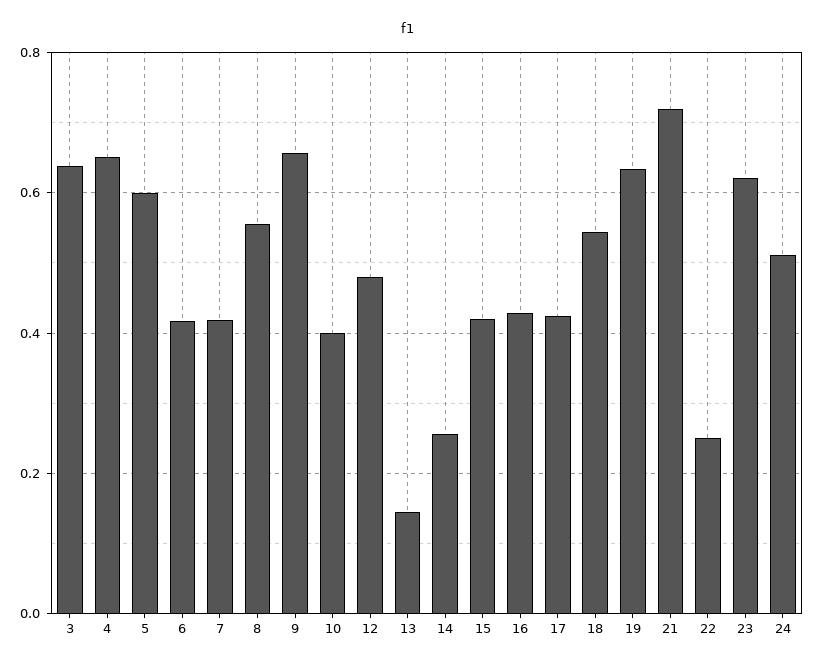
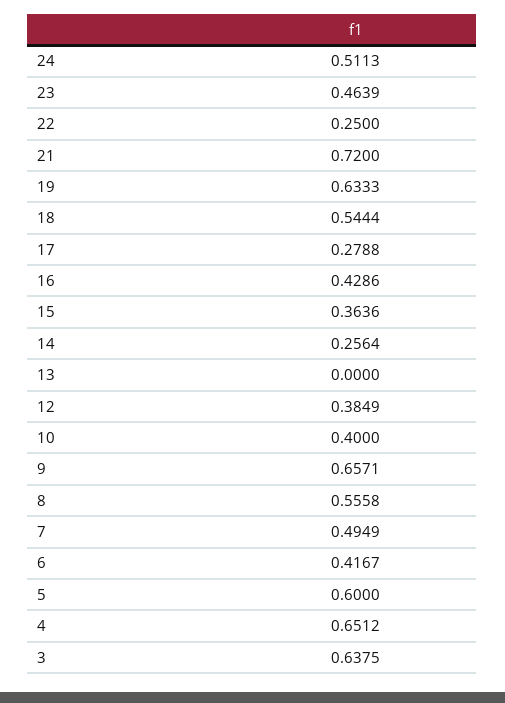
7: 0.42 -> 0.4949
12: 0.48 -> 0.3849
13: 0.14 -> 0
15: 0.42 -> 0.3636
17: 0.42 -> 0.2788
23: 0.62 -> 0.4639

